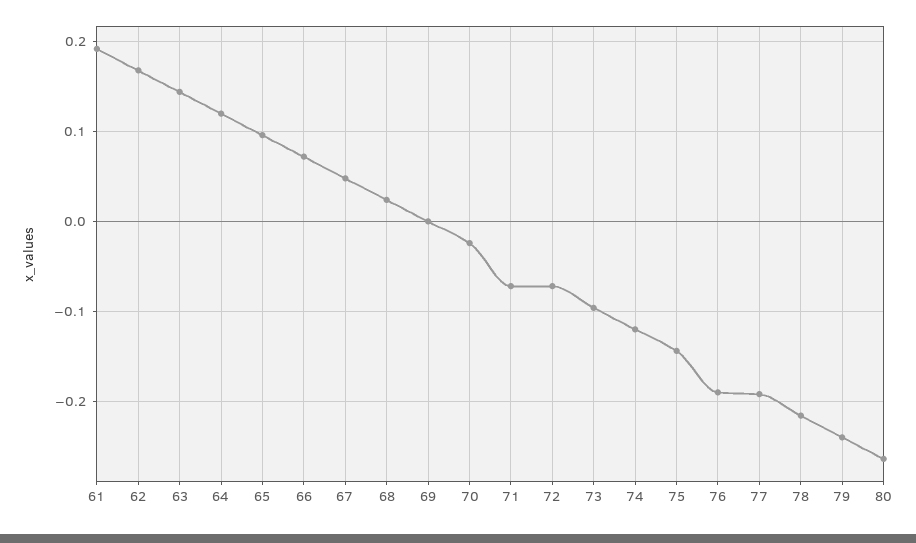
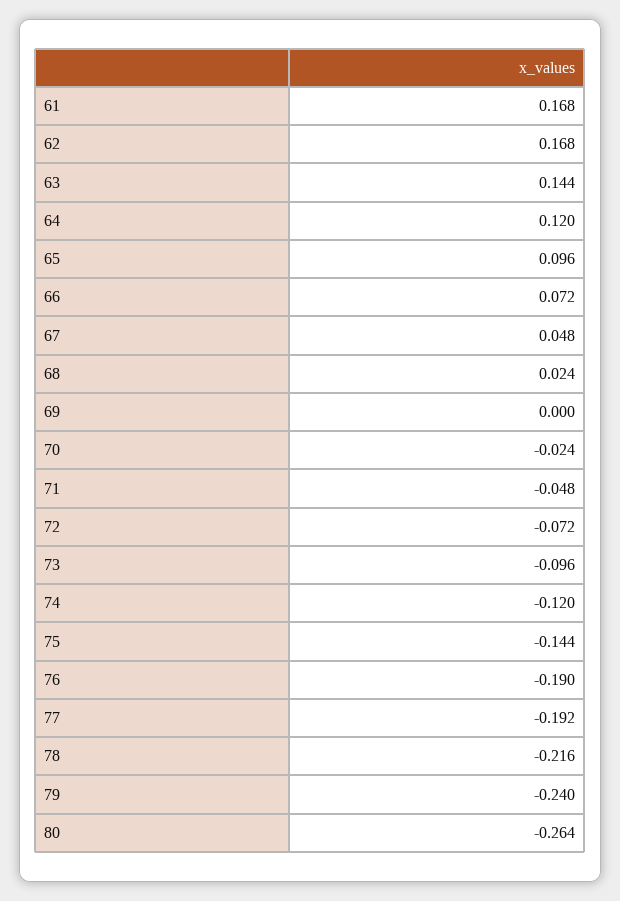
61: 0.19 -> 0.168
71: -0.07 -> -0.048

